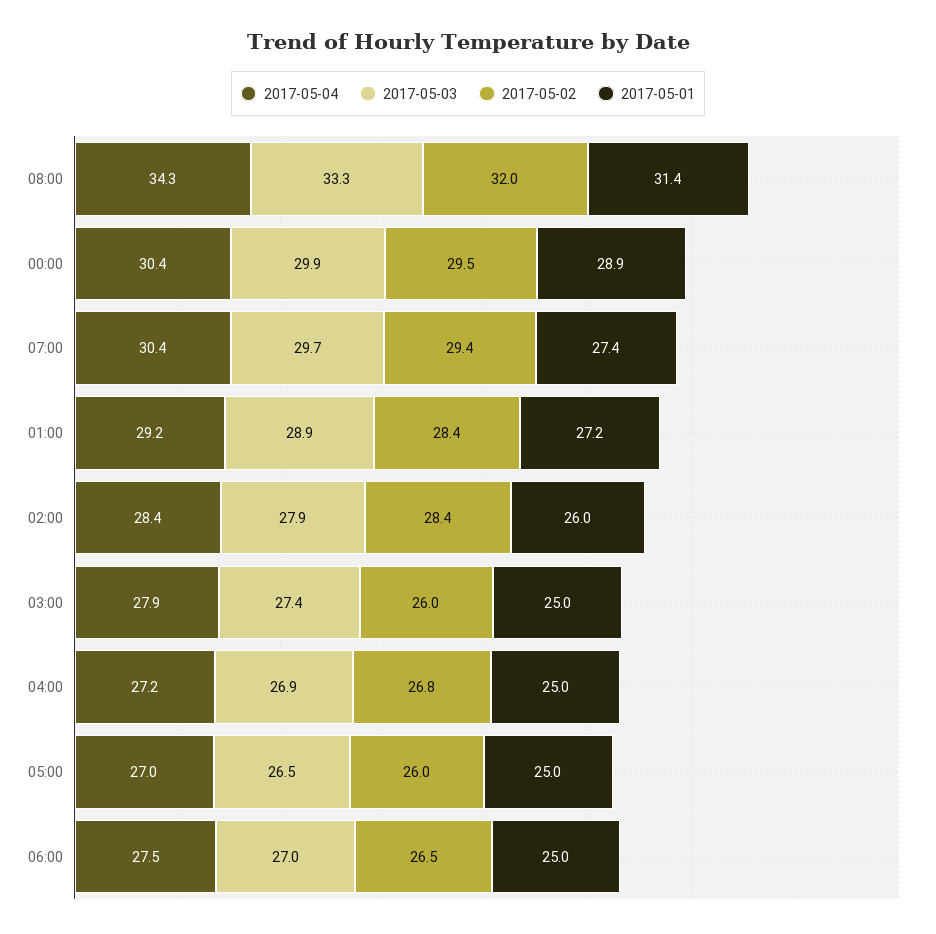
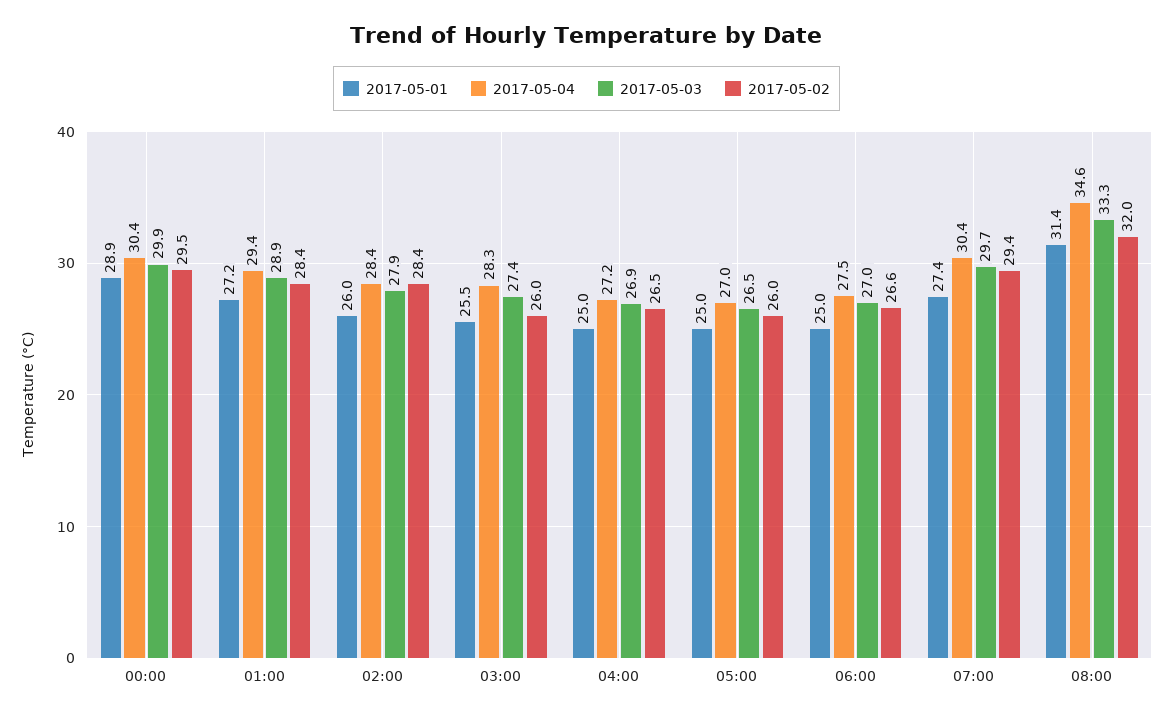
2017-05-04, 08:00: 34.3 -> 34.6
2017-05-04, 01:00: 29.2 -> 29.4
2017-05-04, 03:00: 27.9 -> 28.3
2017-05-01, 03:00: 25 -> 25.5
2017-05-02, 04:00: 26.8 -> 26.5
2017-05-02, 06:00: 26.5 -> 26.6

